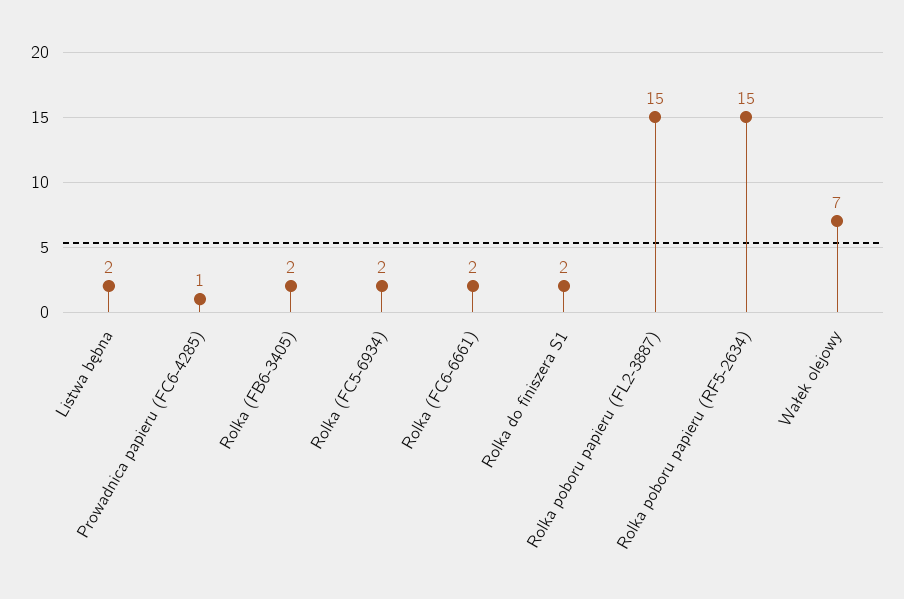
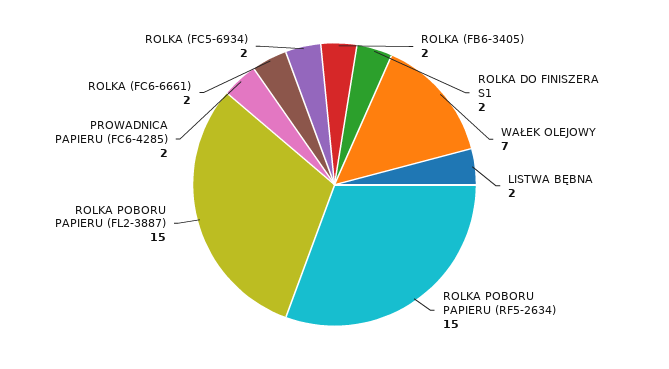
Prowadnica papieru (FC6-4285): 1 -> 2

